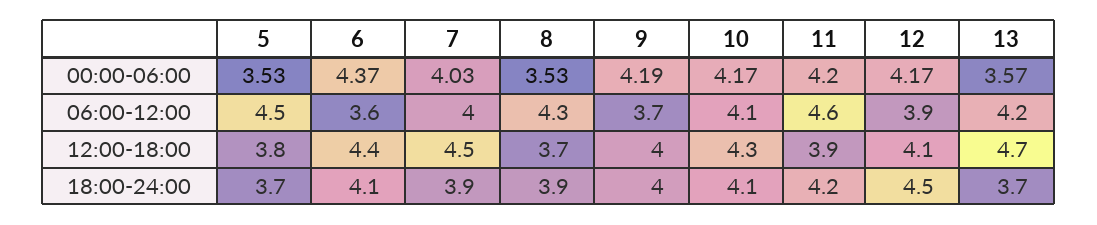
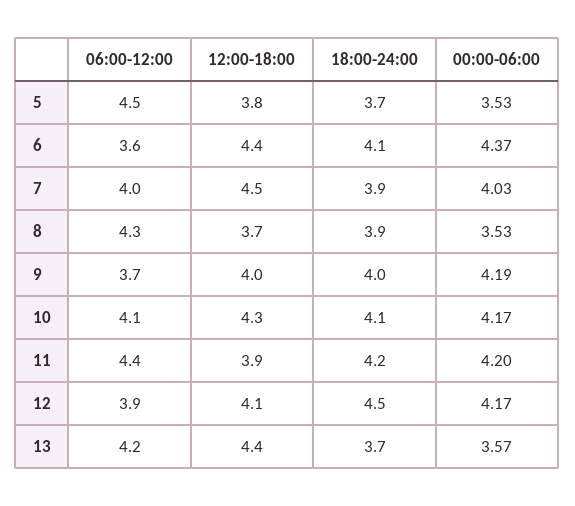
11, 06:00-12:00: 4.6 -> 4.4
13, 12:00-18:00: 4.7 -> 4.4

